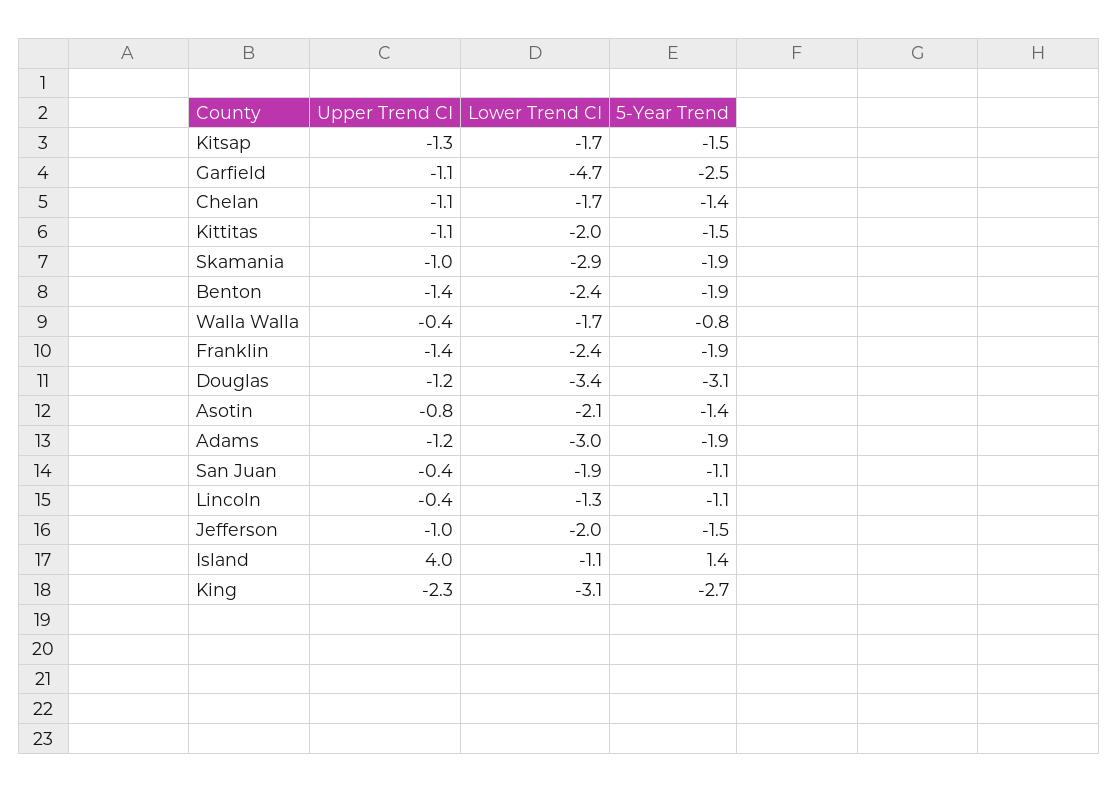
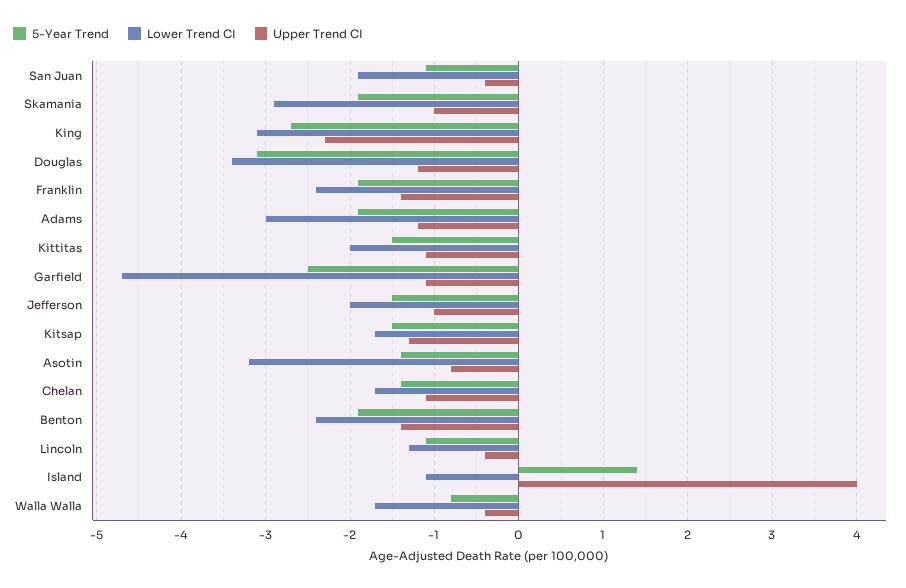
Lower Trend CI, Asotin: -2.1 -> -3.2

